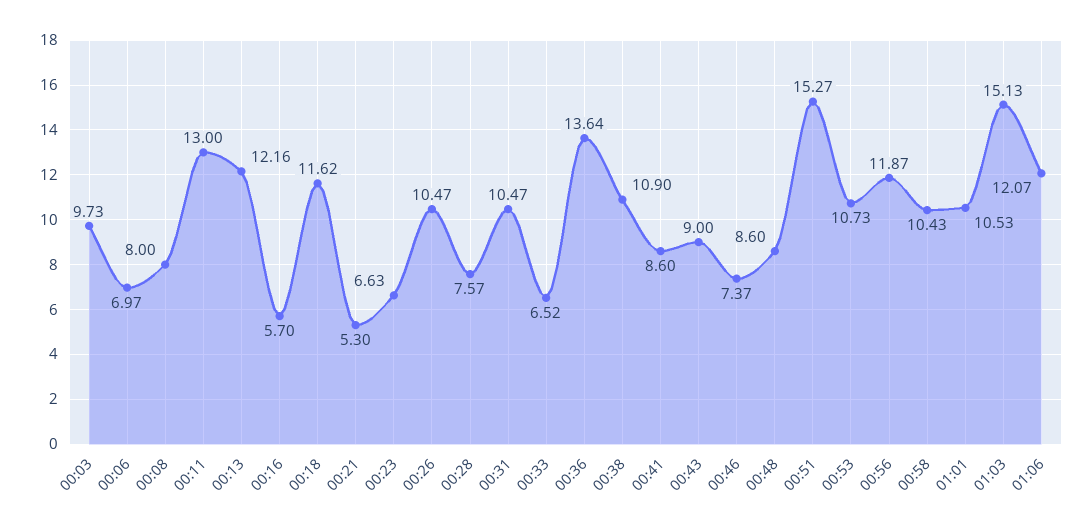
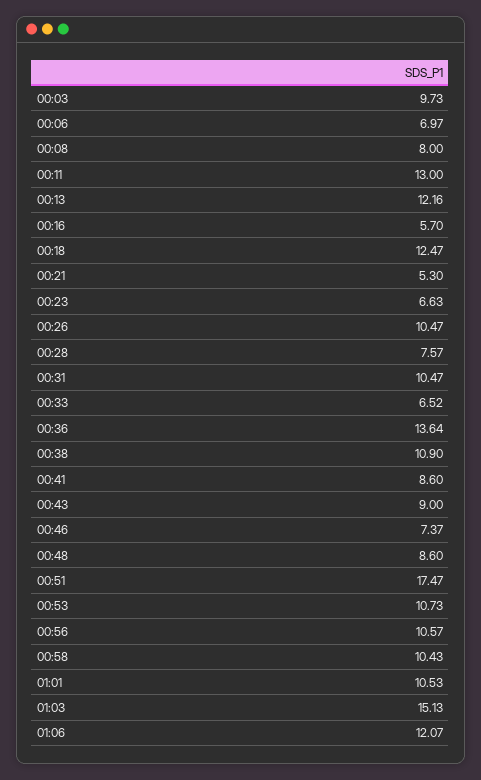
00:18: 11.62 -> 12.47
00:51: 15.27 -> 17.47
00:56: 11.87 -> 10.57

